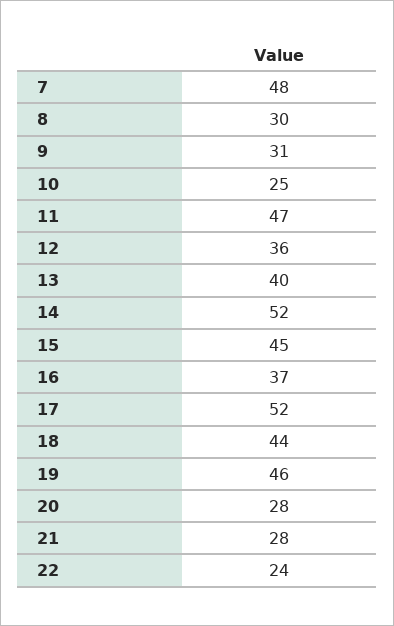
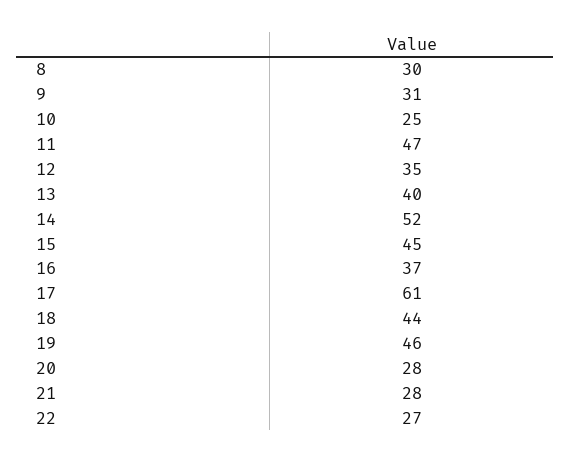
7: 48 -> none
12: 36 -> 35
17: 52 -> 61
22: 24 -> 27

